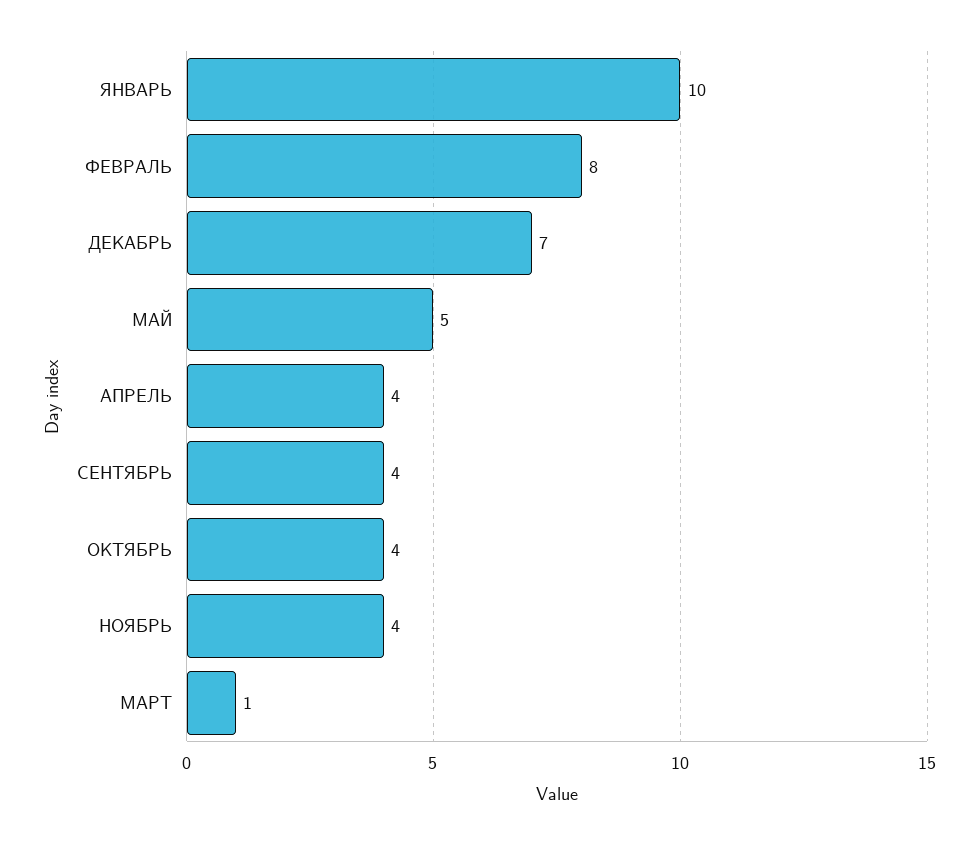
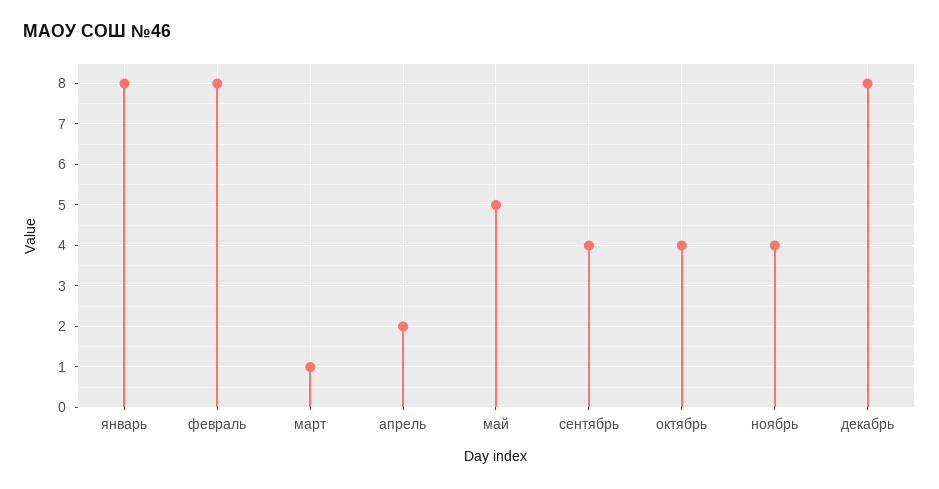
ЯНВАРЬ: 10 -> 8
ДЕКАБРЬ: 7 -> 8
АПРЕЛЬ: 4 -> 2

